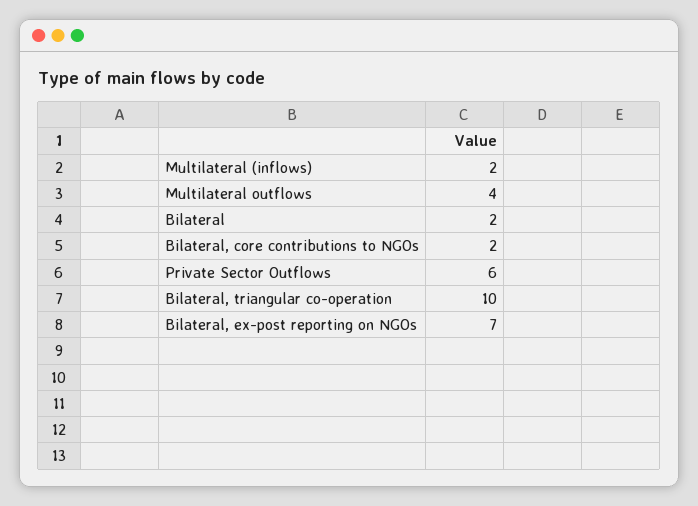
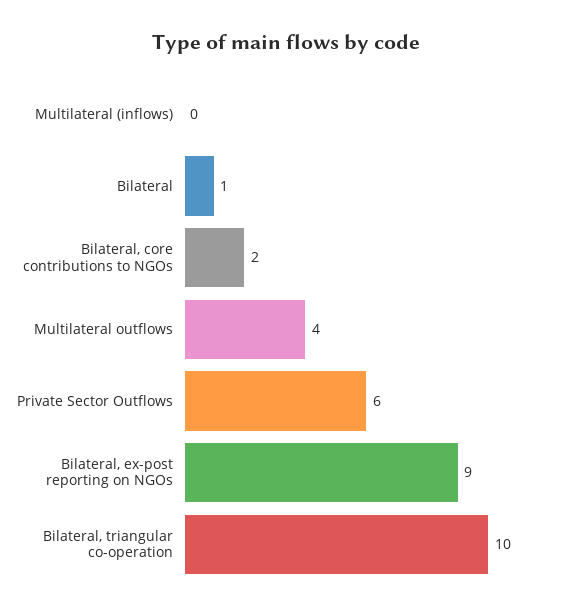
Multilateral (inflows): 2 -> 0
Bilateral: 2 -> 1
Bilateral, ex-post reporting on NGOs: 7 -> 9

